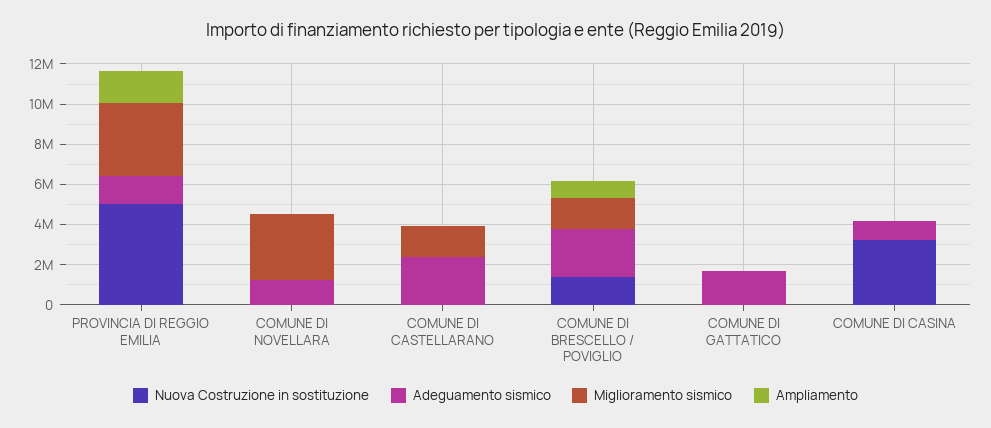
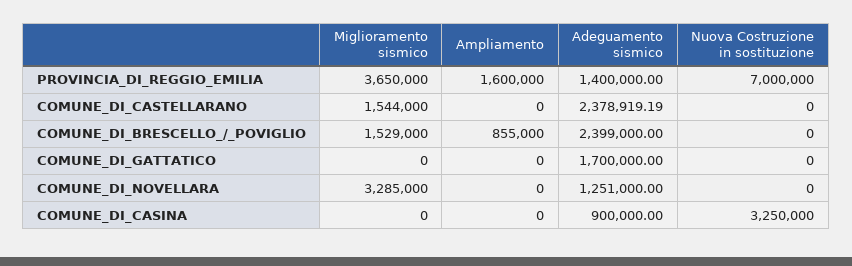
Nuova Costruzione in sostituzione, PROVINCIA DI REGGIO EMILIA: 5000000 -> 7000000
Nuova Costruzione in sostituzione, COMUNE DI BRESCELLO / POVIGLIO: 1500000 -> 0

